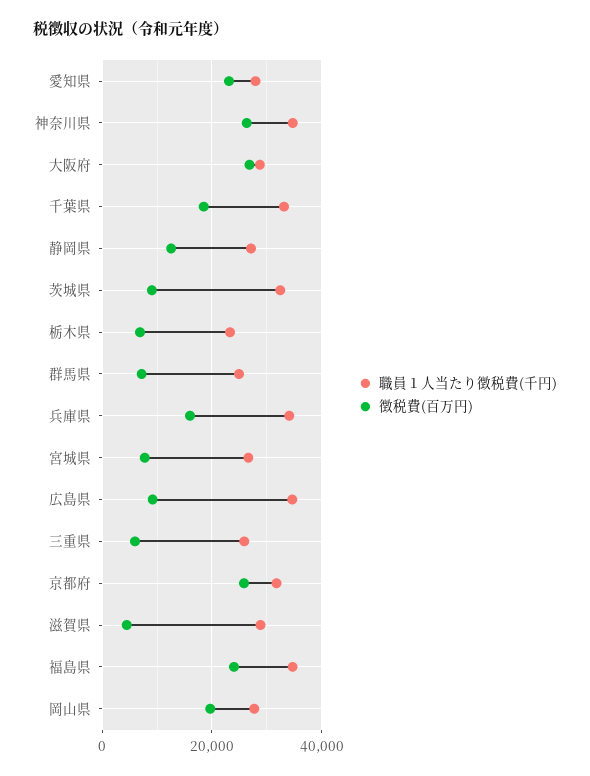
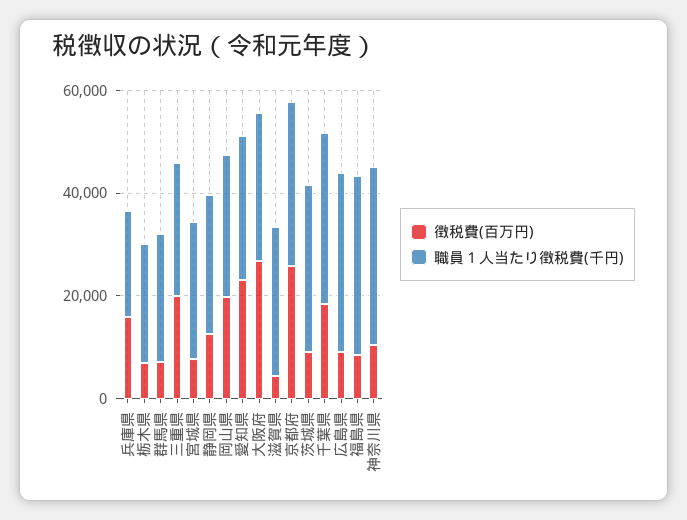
徴税費(百万円), 神奈川県: 26000 -> 10000
職員１人当たり徴税費(千円), 兵庫県: 34000 -> 20000
徴税費(百万円), 三重県: 6000 -> 20000
徴税費(百万円), 福島県: 24000 -> 10000

